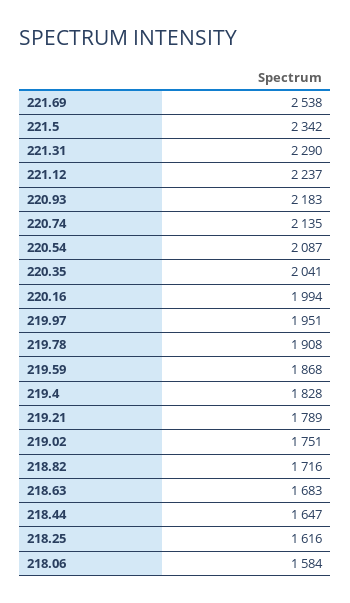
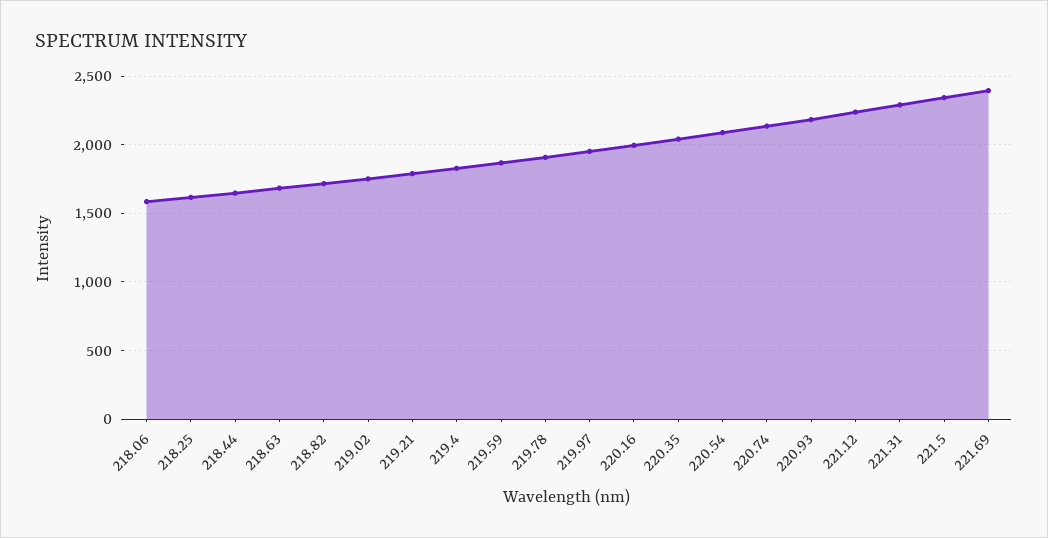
221.69: 2538 -> 2400

